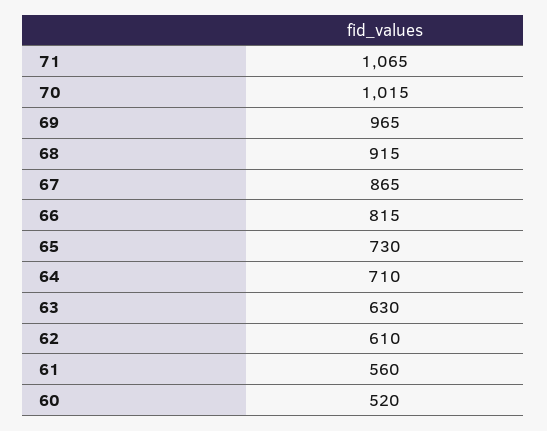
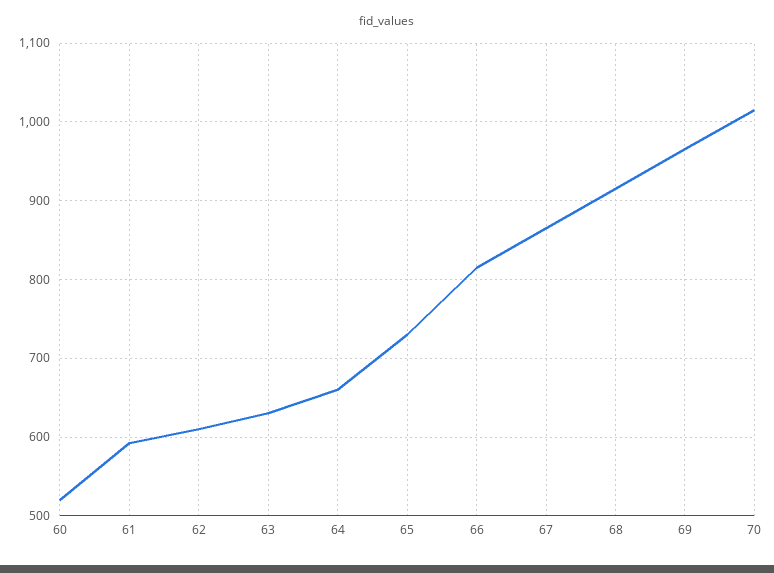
71: 1065 -> none
64: 710 -> 660
61: 560 -> 590

